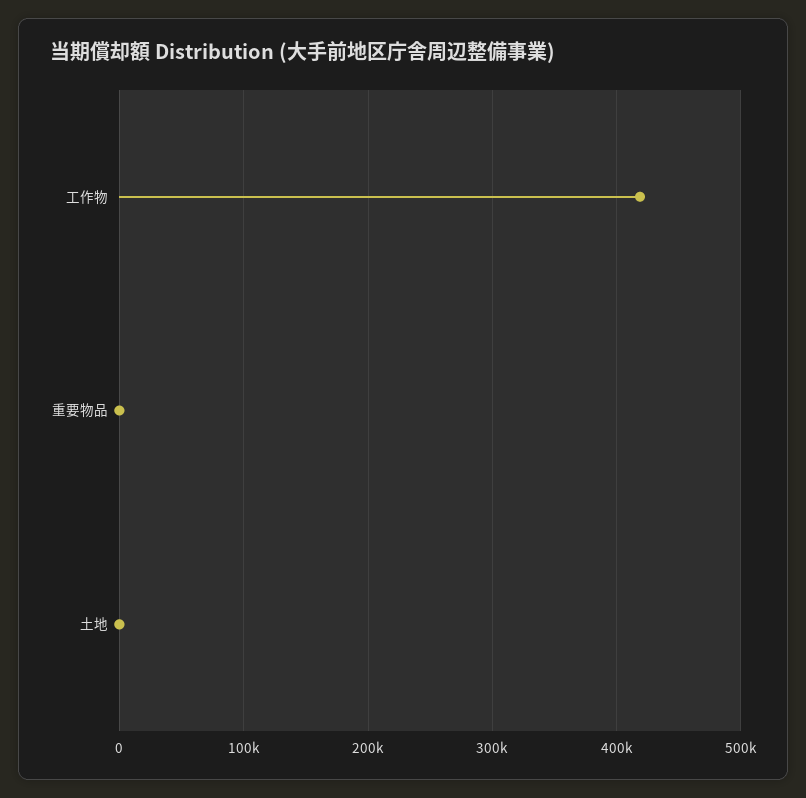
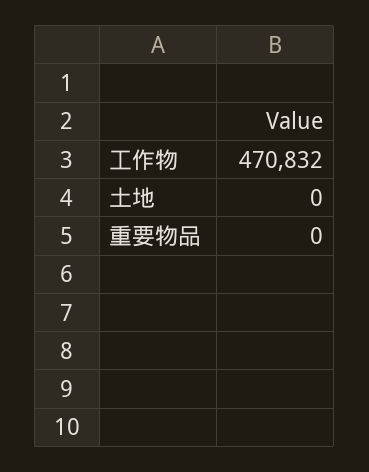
工作物: 420000 -> 470832

